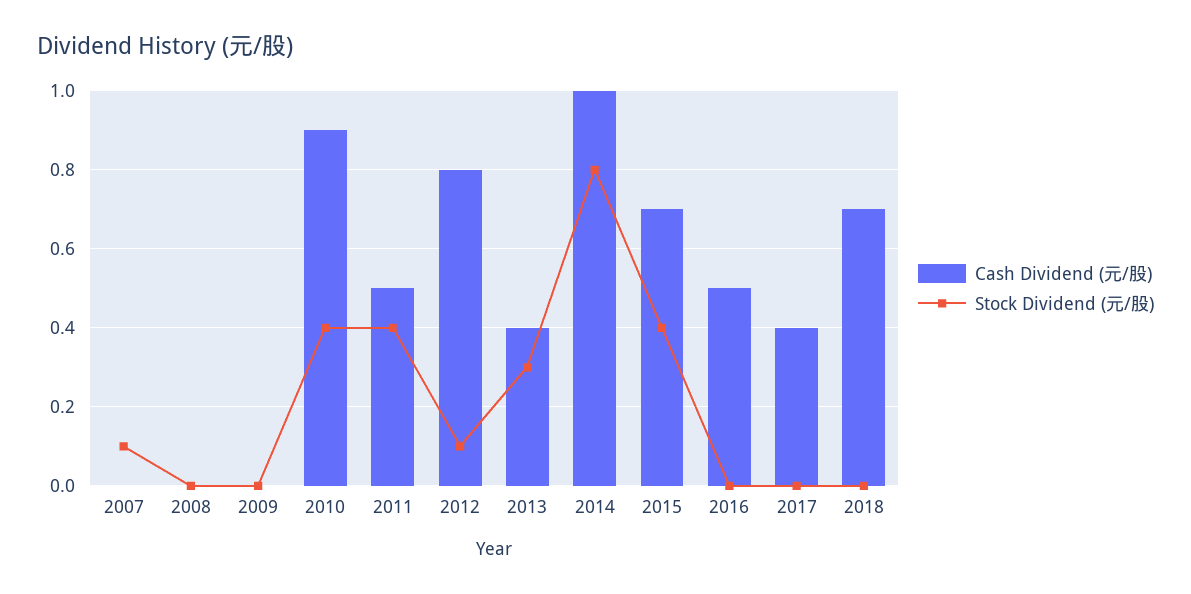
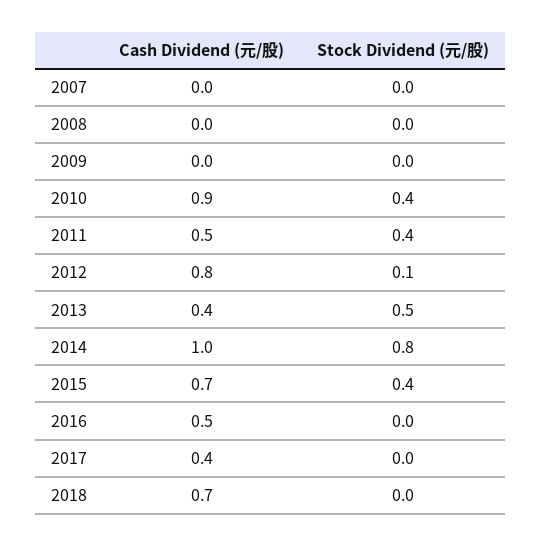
Stock Dividend (元/股), 2007: 0.1 -> 0
Stock Dividend (元/股), 2013: 0.3 -> 0.5

